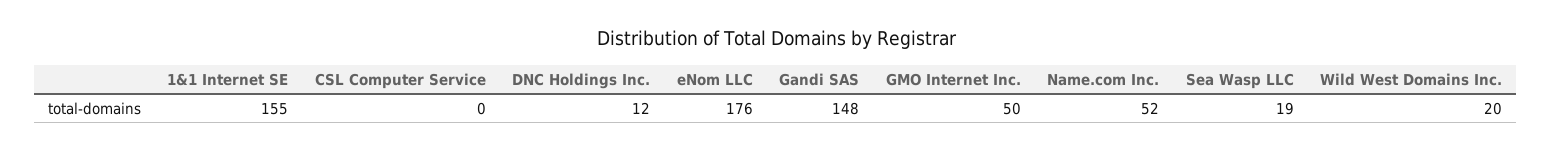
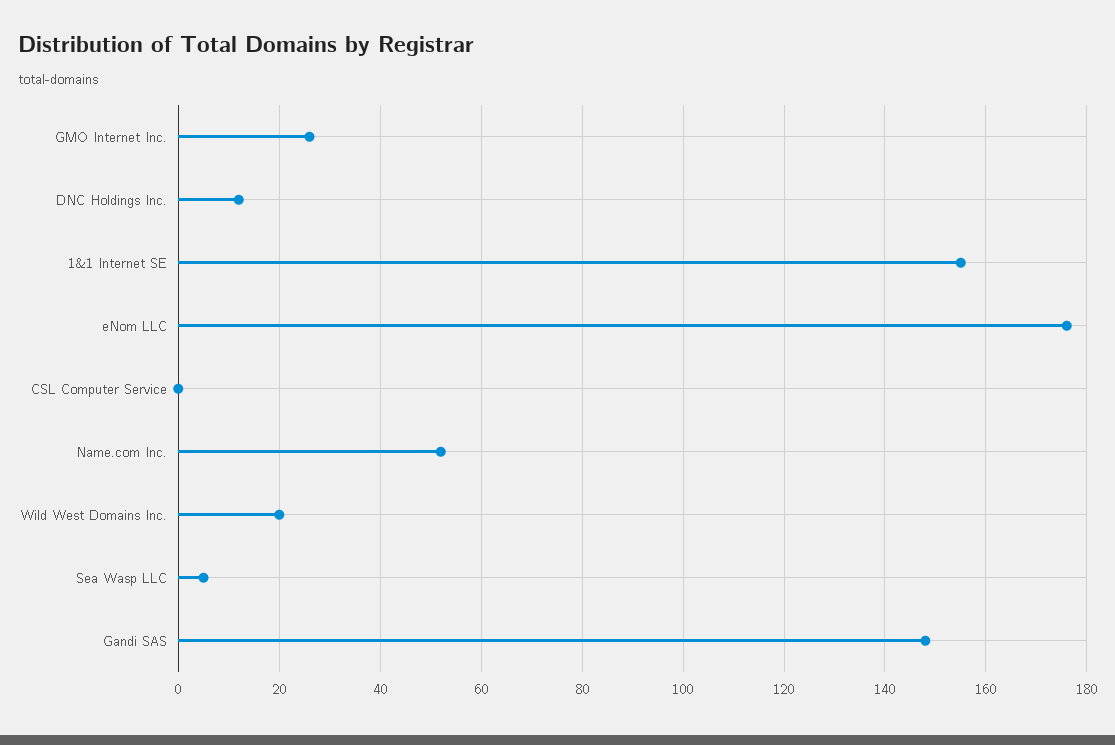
GMO Internet Inc.: 50 -> 25
Sea Wasp LLC: 19 -> 5

